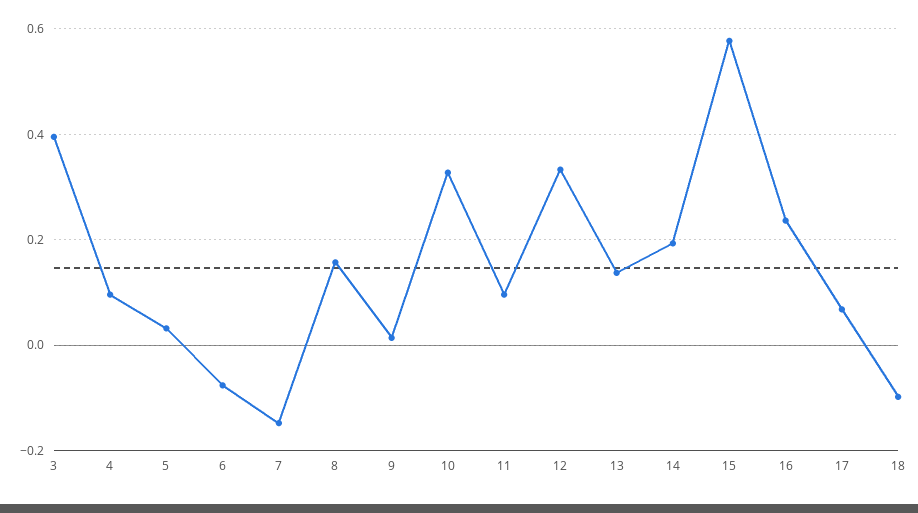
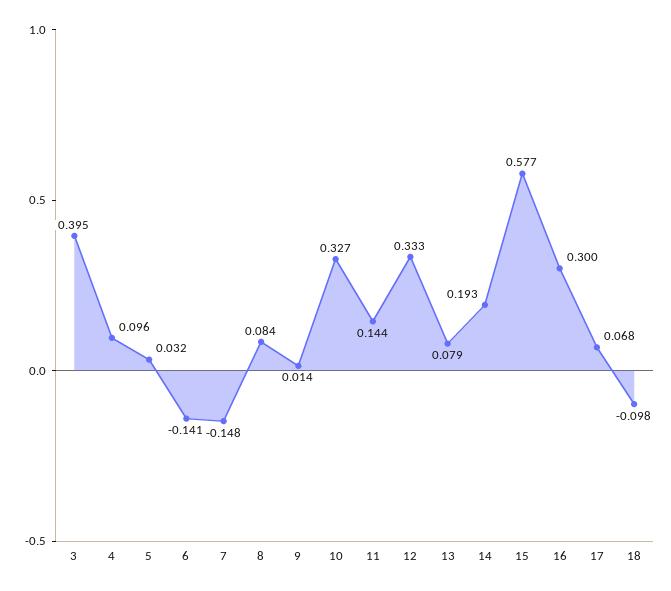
6: -0.08 -> -0.141
8: 0.16 -> 0.084
11: 0.1 -> 0.144
13: 0.14 -> 0.079
16: 0.24 -> 0.3

